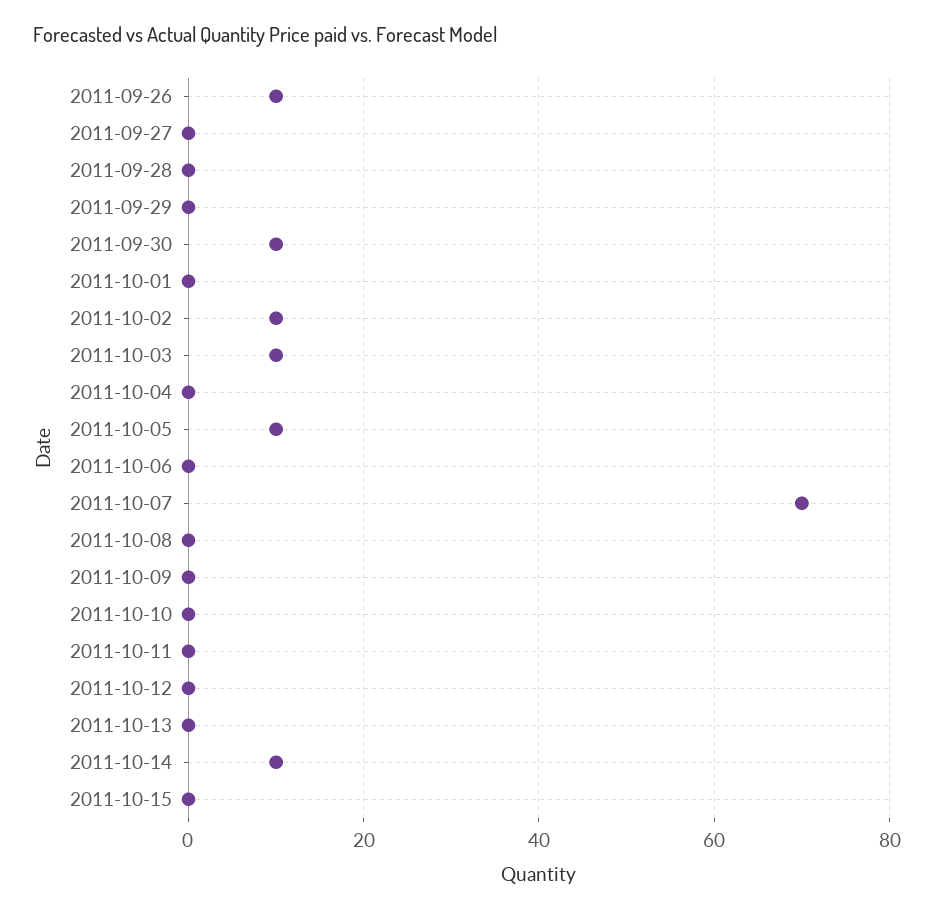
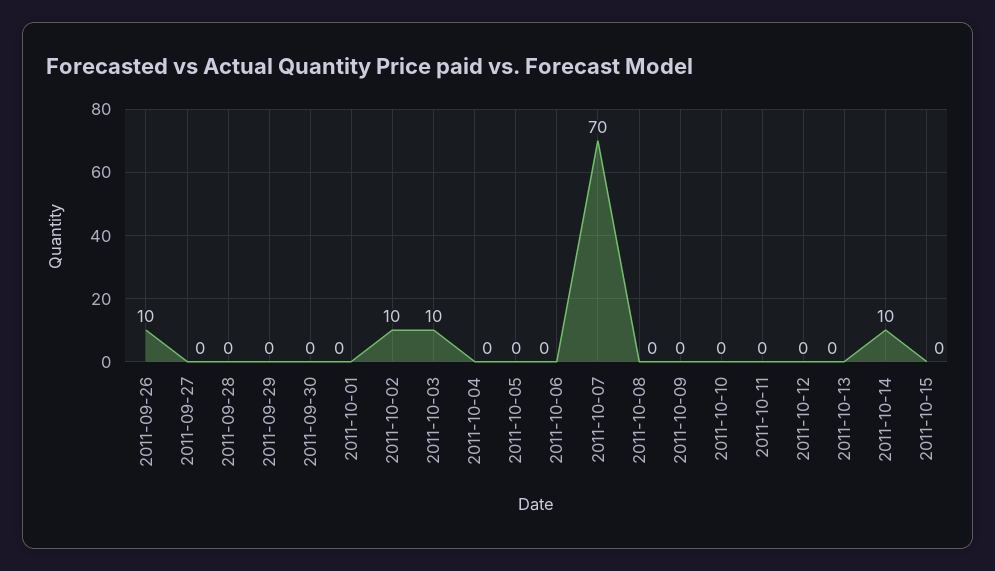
2011-09-30: 10 -> 0
2011-10-05: 10 -> 0

